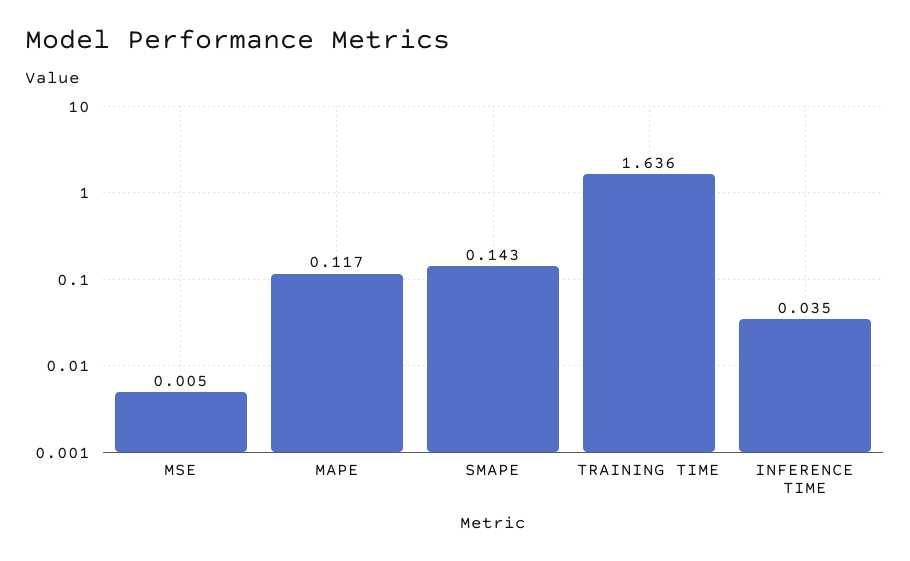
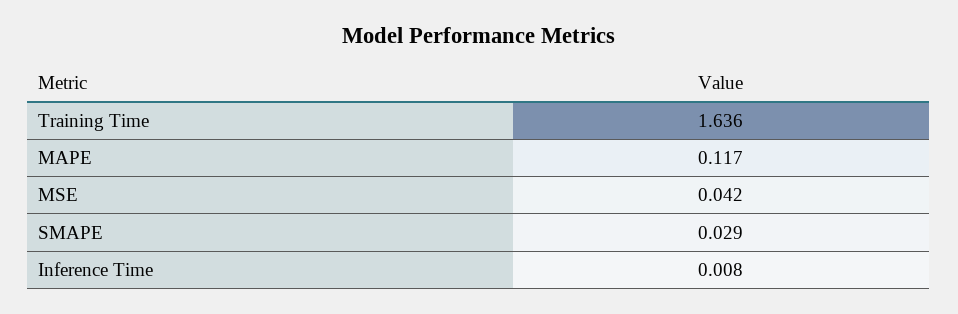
MSE: 0.005 -> 0.042
SMAPE: 0.143 -> 0.029
INFERENCE TIME: 0.035 -> 0.008

